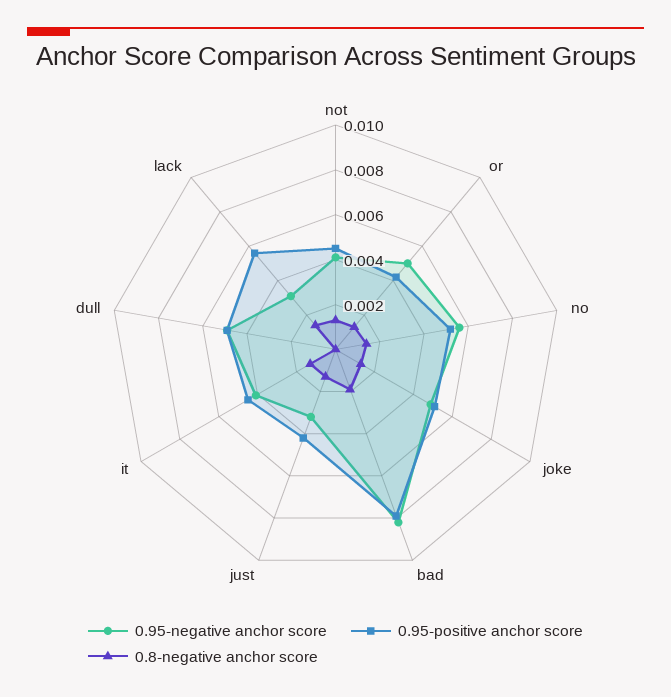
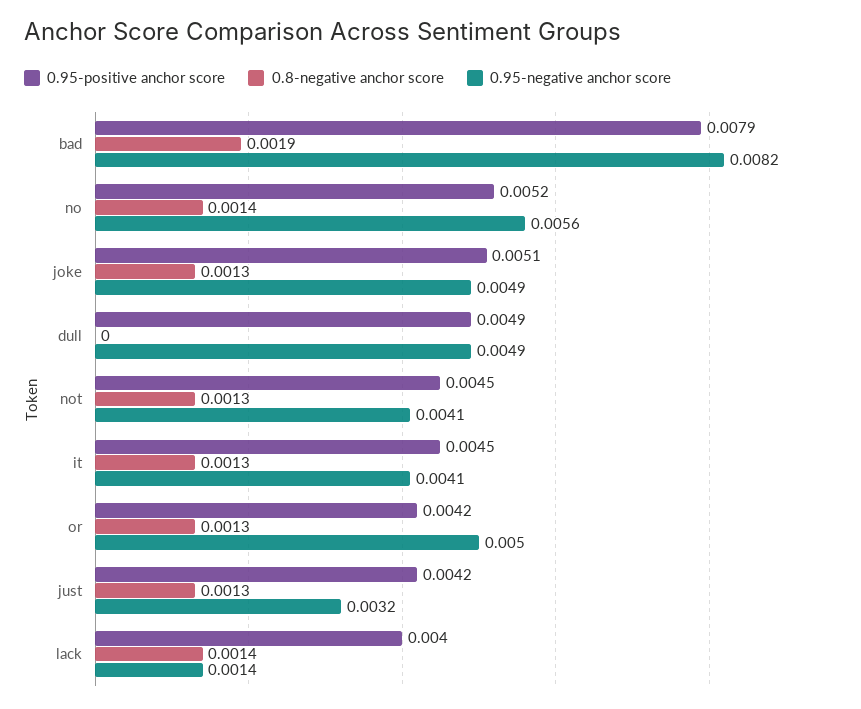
0.95-negative anchor score, lack: 0.003 -> 0.0014
0.95-positive anchor score, lack: 0.0055 -> 0.004

